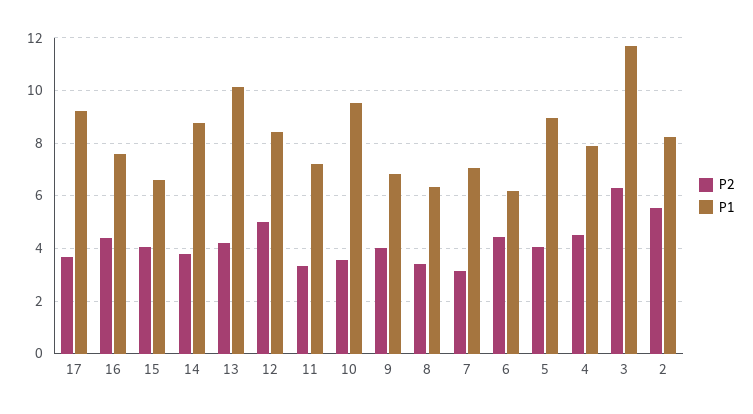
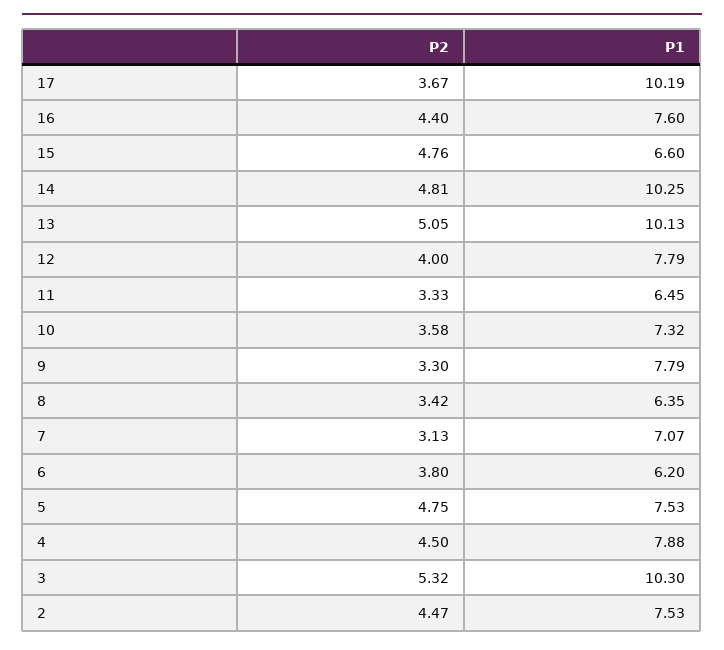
P1, 17: 9.25 -> 10.19
P2, 15: 4 -> 4.76
P2, 14: 3.75 -> 4.81
P1, 14: 8.75 -> 10.25
P2, 13: 4.25 -> 5.05
P2, 12: 5 -> 4
P1, 12: 8.5 -> 7.79
P1, 11: 7.25 -> 6.45
P1, 10: 9.5 -> 7.32
P2, 9: 4 -> 3.3
P1, 9: 6.75 -> 7.79
P2, 6: 4.5 -> 3.8
P2, 5: 4 -> 4.75
P1, 5: 9 -> 7.53
P2, 3: 6.25 -> 5.32
P1, 3: 11.75 -> 10.3
P2, 2: 5.5 -> 4.47
P1, 2: 8.25 -> 7.53

